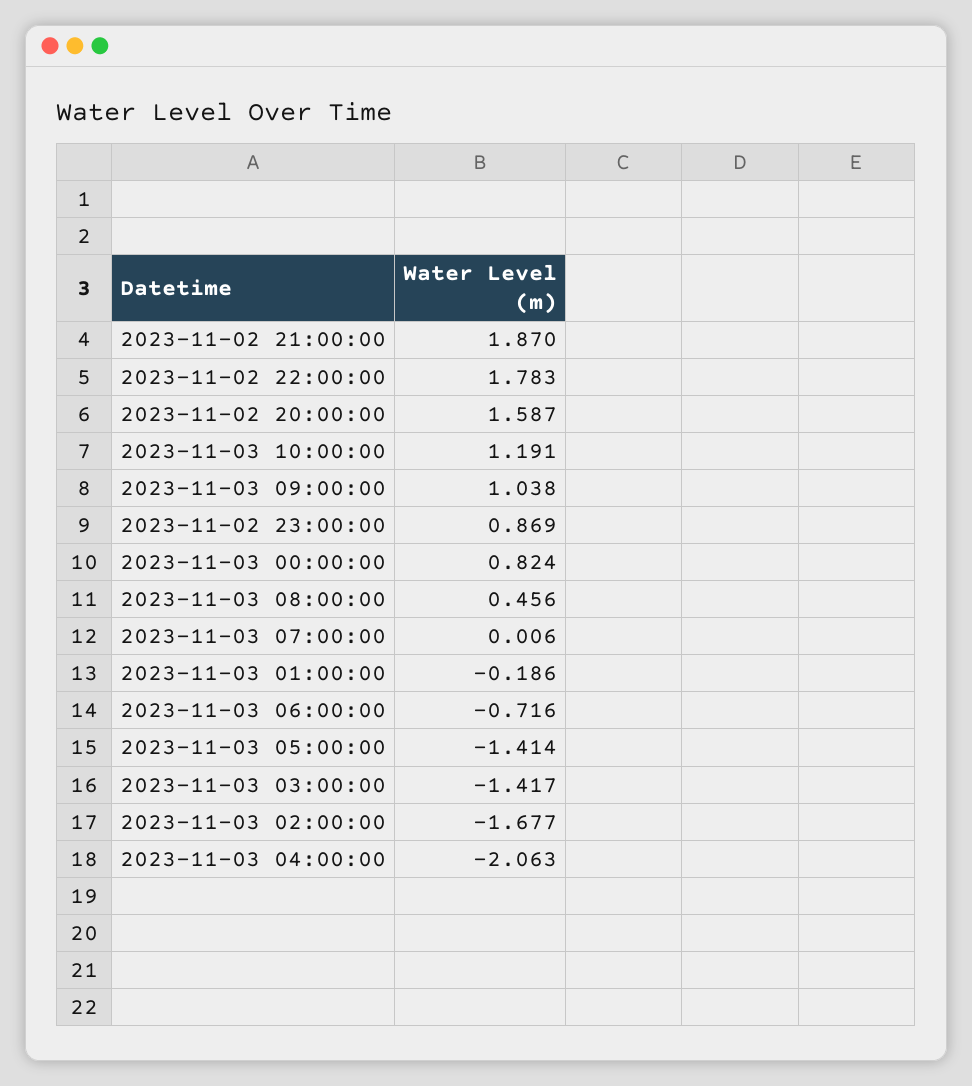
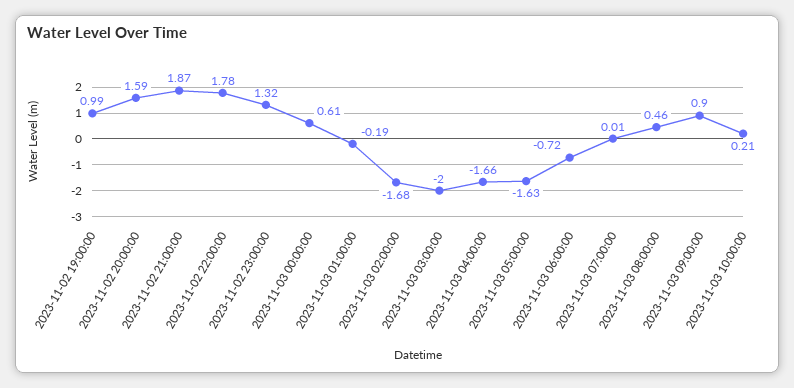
2023-11-03 10:00:00: 1.191 -> 0.21
2023-11-03 09:00:00: 1.038 -> 0.9
2023-11-02 23:00:00: 0.869 -> 1.32
2023-11-03 00:00:00: 0.824 -> 0.61
2023-11-03 05:00:00: -1.414 -> -1.63
2023-11-03 03:00:00: -1.417 -> -2
2023-11-03 04:00:00: -2.063 -> -1.66
2023-11-02 19:00:00: none -> 0.99

